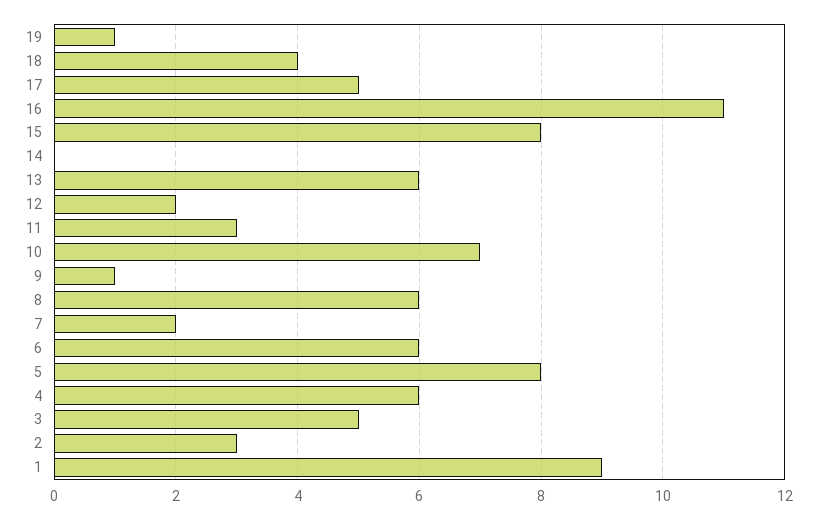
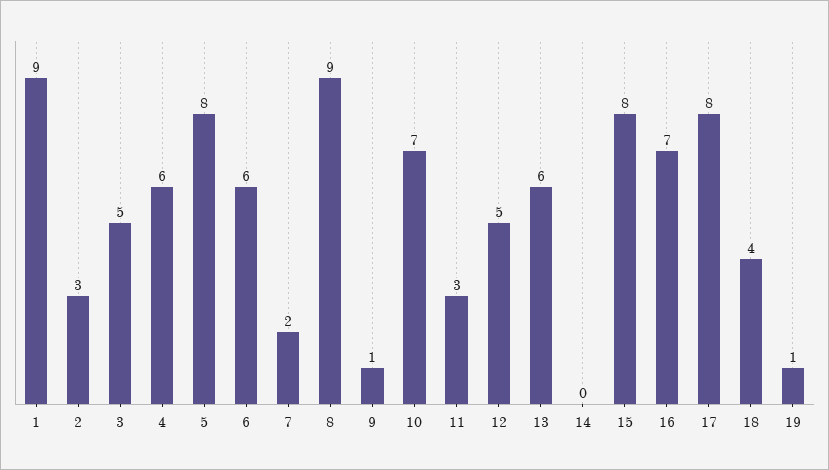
17: 5 -> 8
16: 11 -> 7
12: 2 -> 5
8: 6 -> 9

